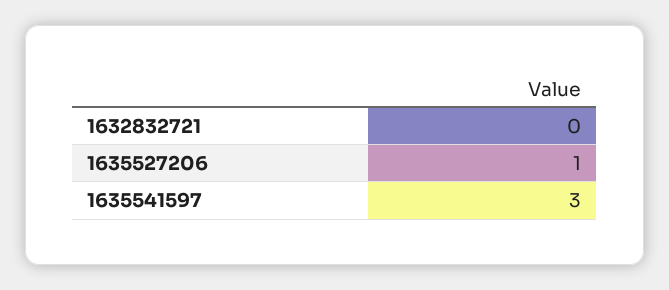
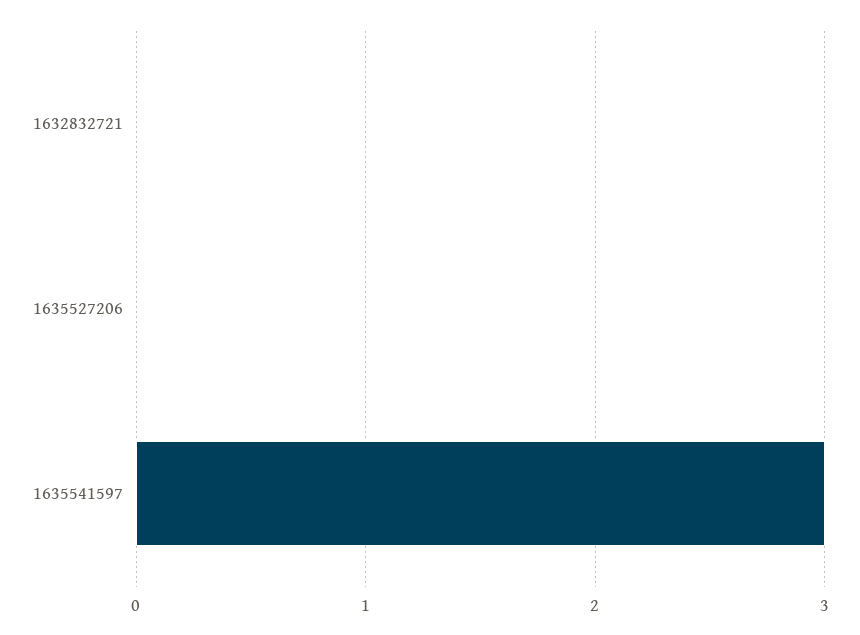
1635527206: 1 -> 0

